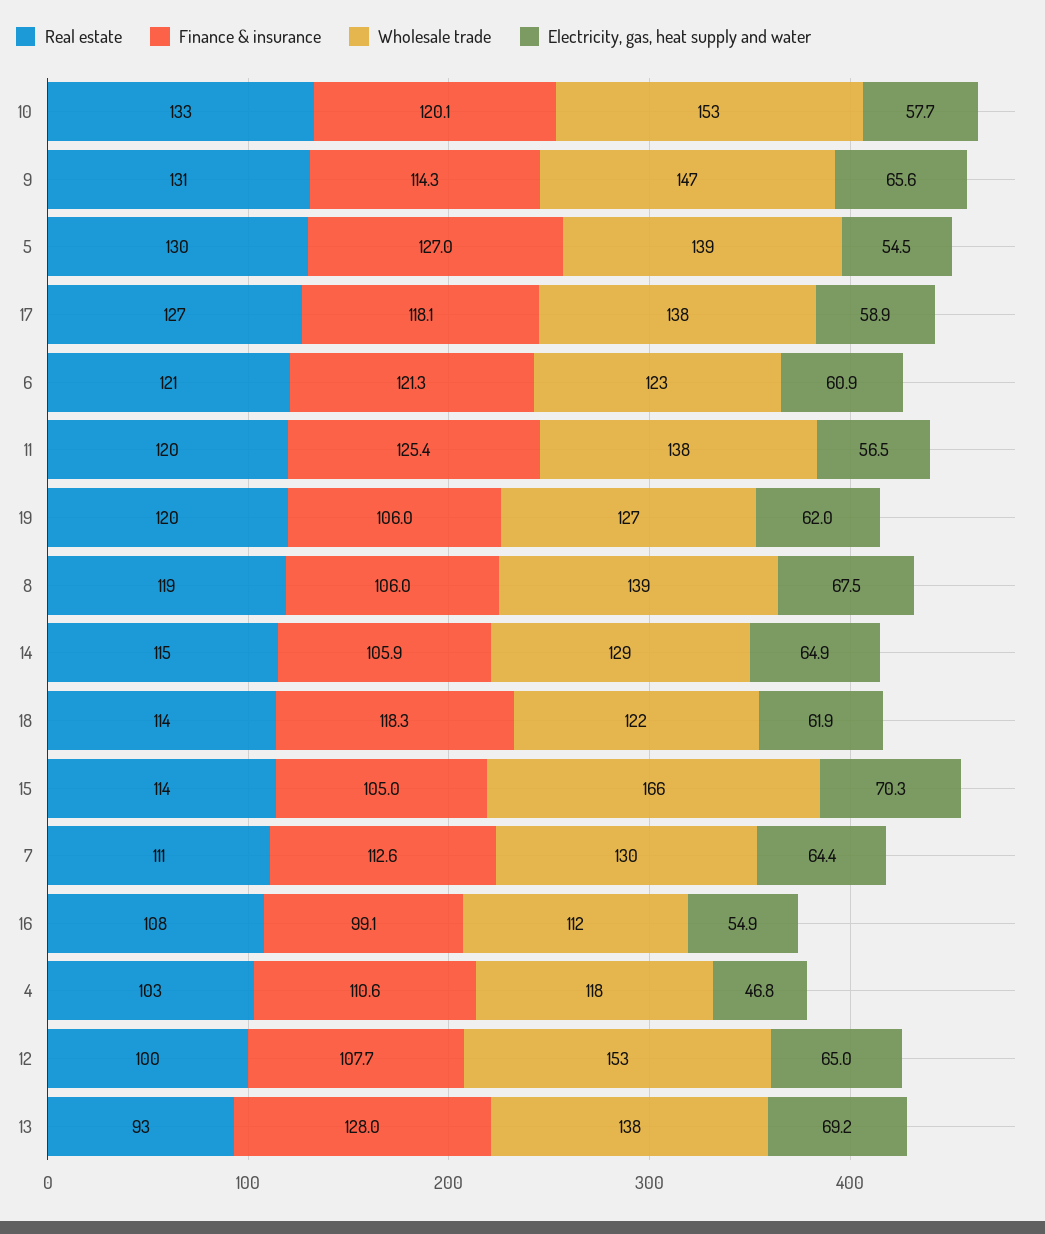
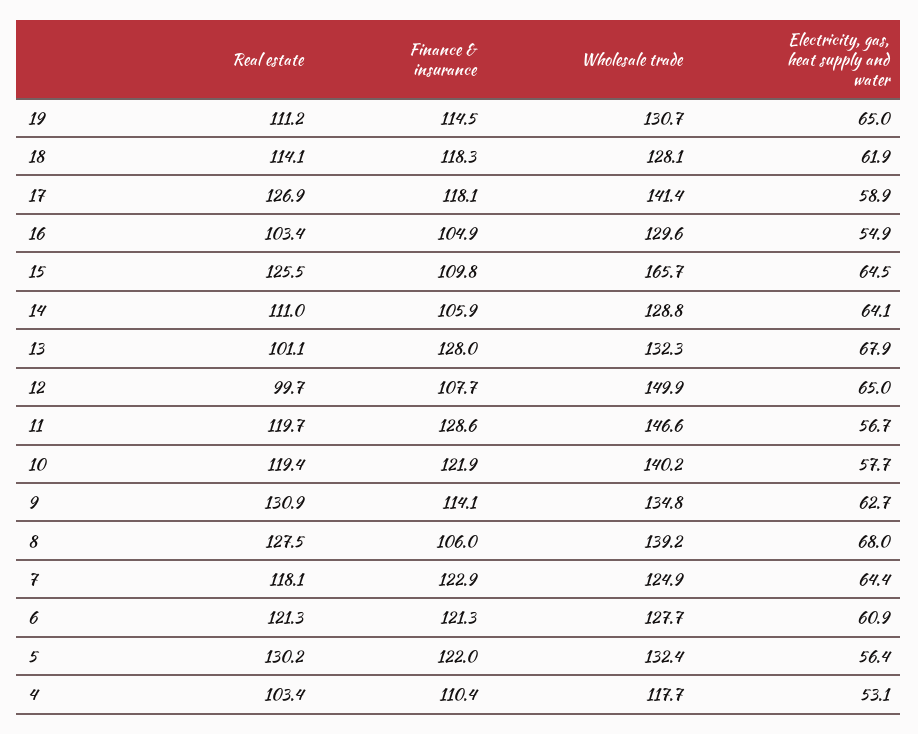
Real estate, 10: 133 -> 119.4
Finance & insurance, 10: 120.1 -> 121.9
Wholesale trade, 10: 153 -> 140.2
Finance & insurance, 9: 114.3 -> 114.1
Wholesale trade, 9: 147 -> 134.8
Electricity, gas, heat supply and water, 9: 65.6 -> 62.7
Finance & insurance, 5: 127 -> 122
Wholesale trade, 5: 139 -> 132.4
Electricity, gas, heat supply and water, 5: 54.5 -> 56.4
Wholesale trade, 17: 138 -> 141.4
Wholesale trade, 6: 123 -> 127.7
Finance & insurance, 11: 125.4 -> 128.6
Wholesale trade, 11: 138 -> 146.6
Electricity, gas, heat supply and water, 11: 56.5 -> 56.7
Real estate, 19: 120 -> 111.2
Finance & insurance, 19: 106 -> 114.5
Wholesale trade, 19: 127 -> 130.7
Electricity, gas, heat supply and water, 19: 62 -> 65
Real estate, 8: 119 -> 127.5
Electricity, gas, heat supply and water, 8: 67.5 -> 68
Real estate, 14: 115 -> 111
Electricity, gas, heat supply and water, 14: 64.9 -> 64.1
Wholesale trade, 18: 122 -> 128.1
Real estate, 15: 114 -> 125.5
Finance & insurance, 15: 105 -> 109.8
Electricity, gas, heat supply and water, 15: 70.3 -> 64.5
Real estate, 7: 111 -> 118.1
Finance & insurance, 7: 112.6 -> 122.9
Wholesale trade, 7: 130 -> 124.9
Real estate, 16: 108 -> 103.4
Finance & insurance, 16: 99.1 -> 104.9
Wholesale trade, 16: 112 -> 129.6
Finance & insurance, 4: 110.6 -> 110.4
Electricity, gas, heat supply and water, 4: 46.8 -> 53.1
Wholesale trade, 12: 153 -> 149.9
Real estate, 13: 93 -> 101.1
Wholesale trade, 13: 138 -> 132.3
Electricity, gas, heat supply and water, 13: 69.2 -> 67.9

